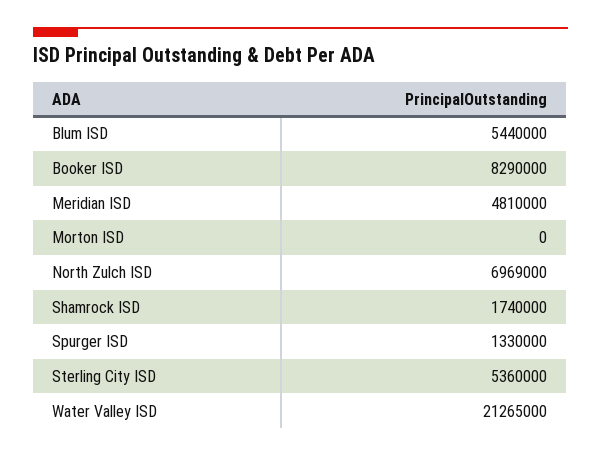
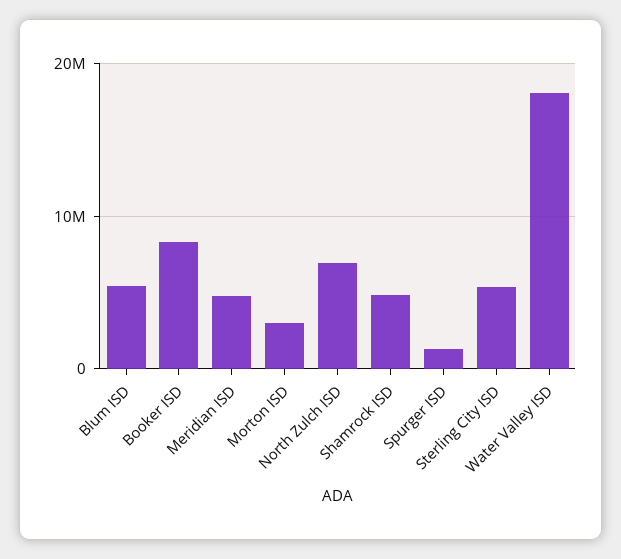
Morton ISD: 0 -> 3000000
Shamrock ISD: 1740000 -> 5000000
Water Valley ISD: 21265000 -> 18000000

